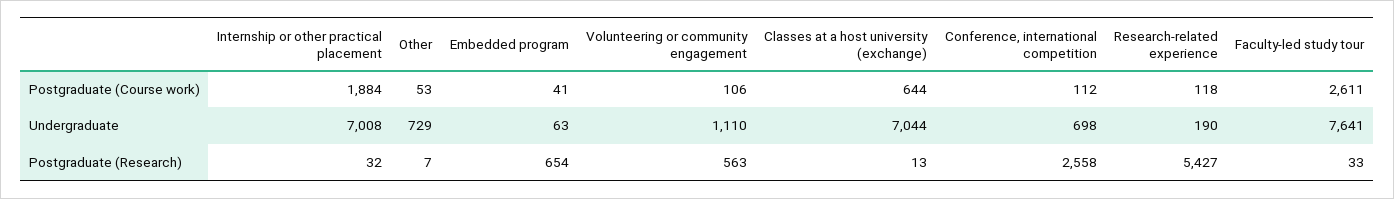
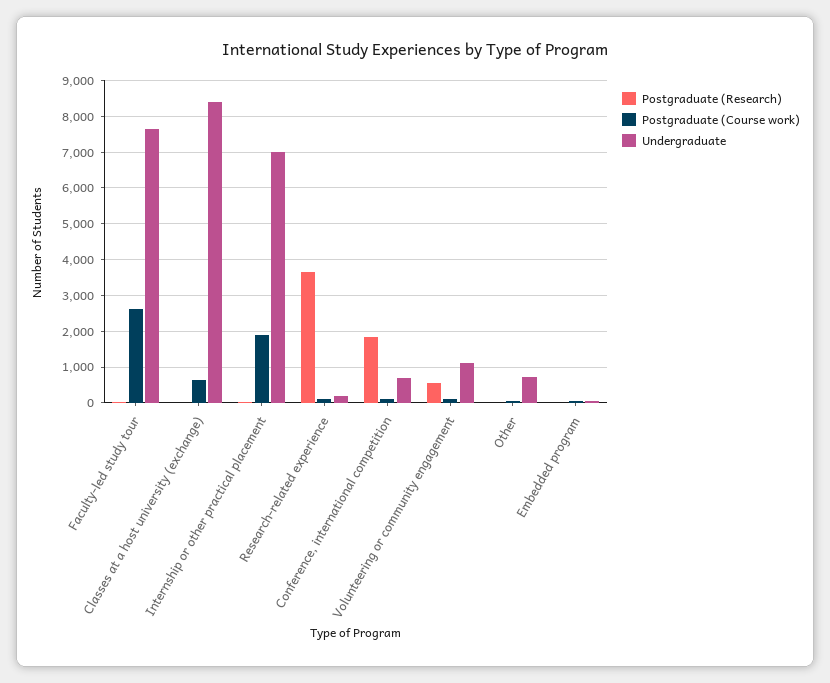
Undergraduate, Classes at a host university (exchange): 7044 -> 8400
Postgraduate (Research), Embedded program: 654 -> 0
Postgraduate (Research), Conference, international competition: 2558 -> 1800
Postgraduate (Research), Research-related experience: 5427 -> 3600

